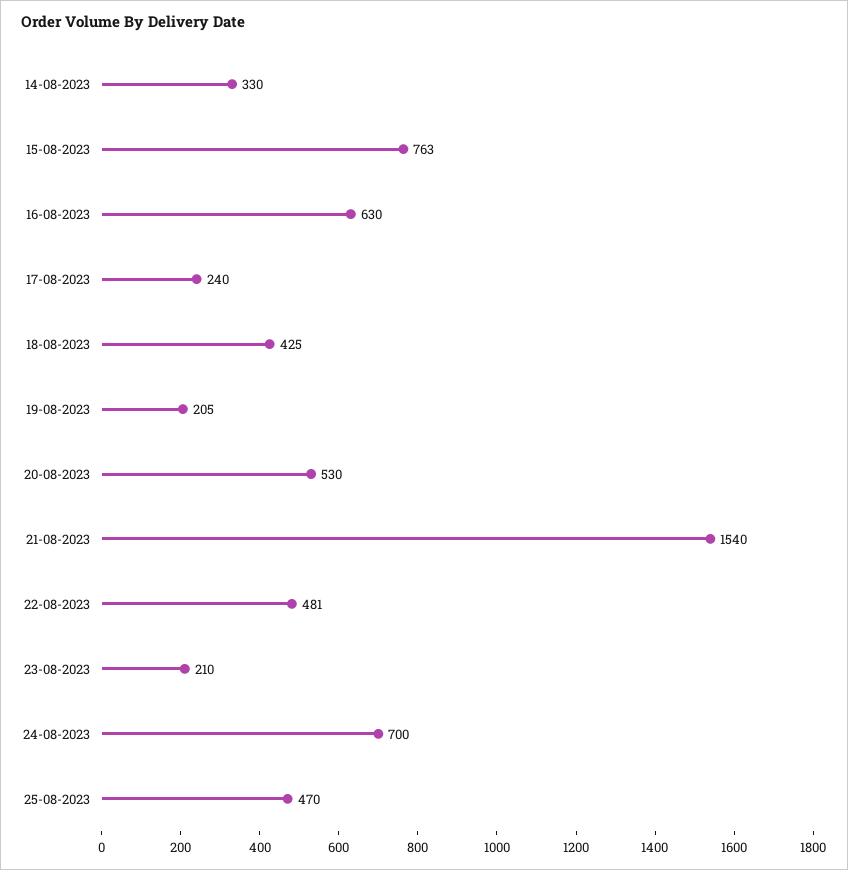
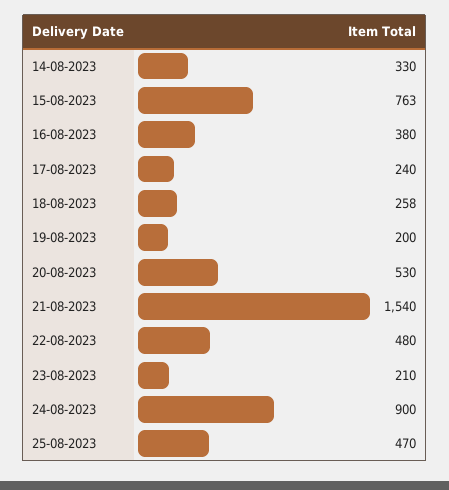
16-08-2023: 630 -> 380
18-08-2023: 425 -> 258
19-08-2023: 205 -> 200
22-08-2023: 481 -> 480
24-08-2023: 700 -> 900

